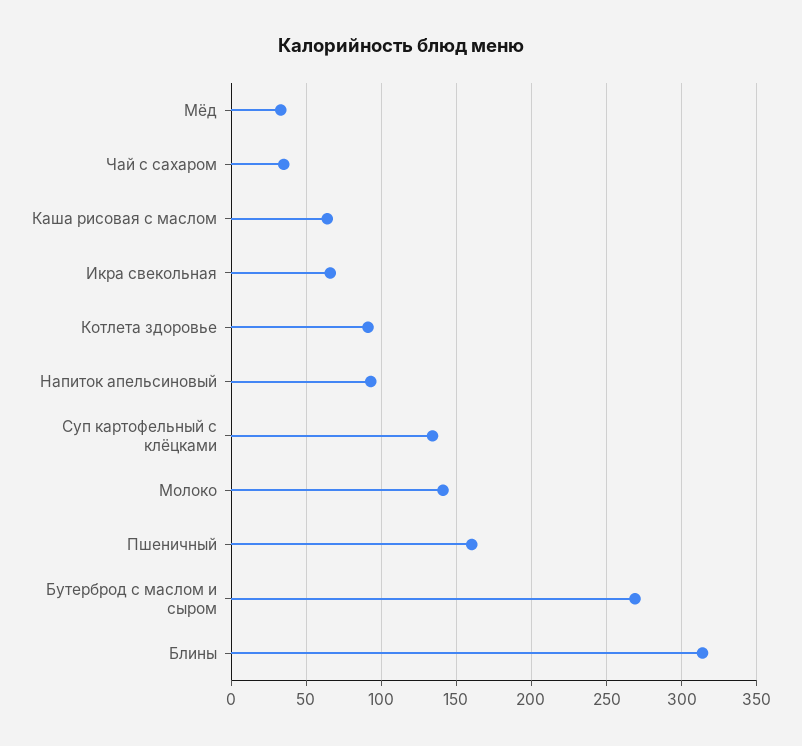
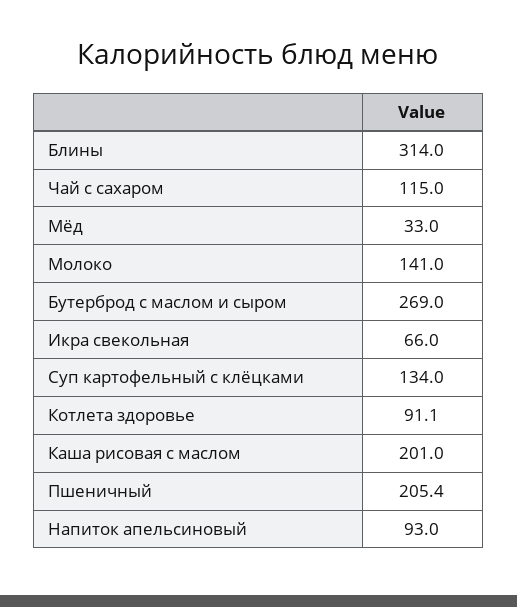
Чай с сахаром: 35 -> 115
Каша рисовая с маслом: 65 -> 201
Пшеничный: 160 -> 205.4

